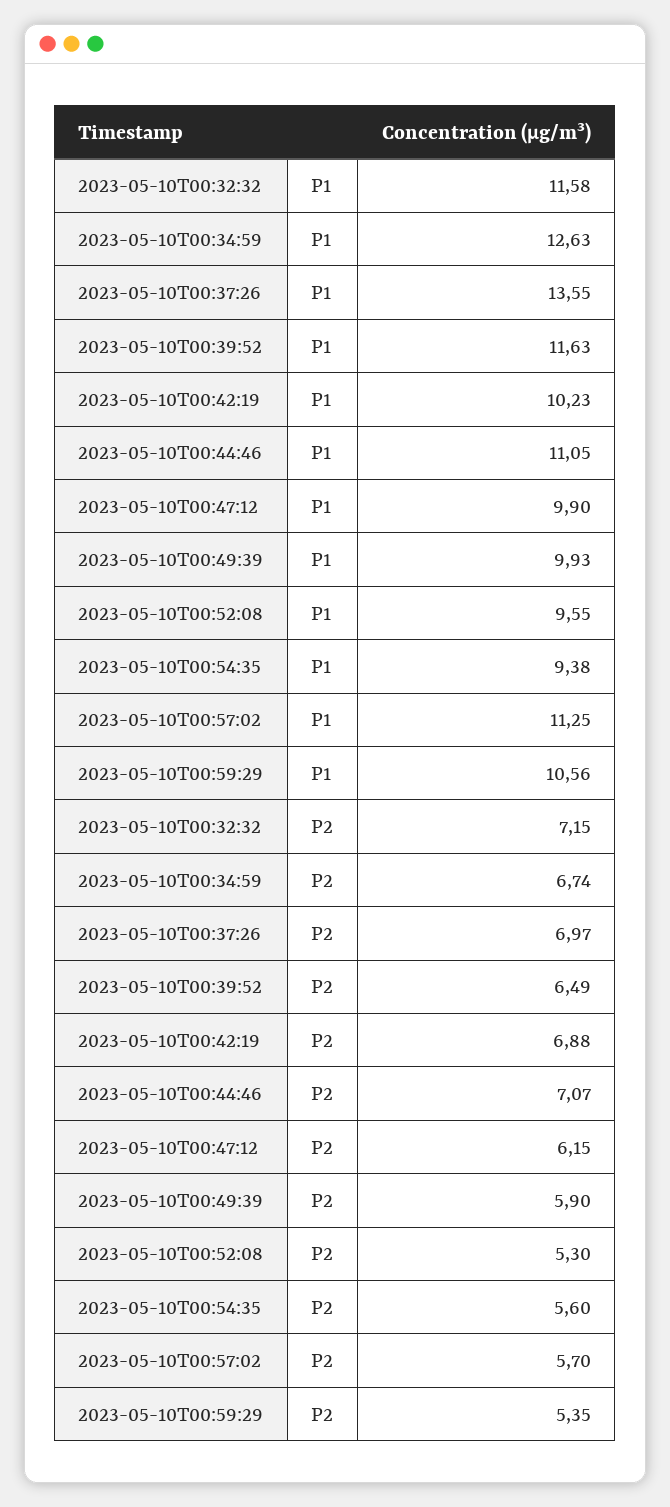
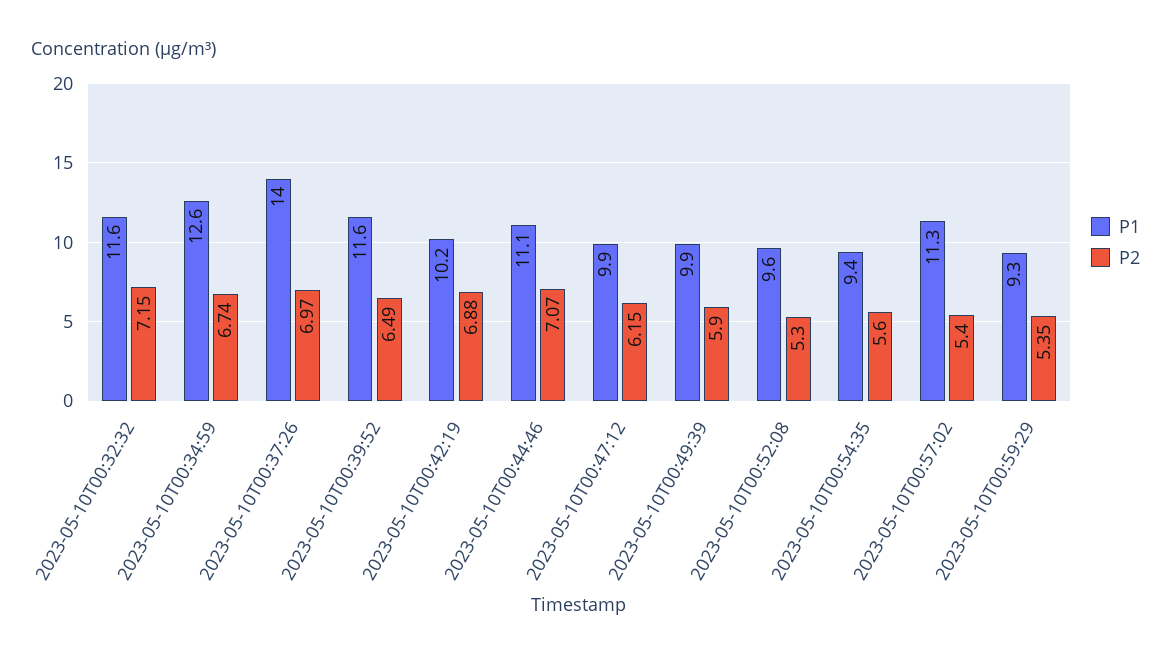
P1, 2023-05-10T00:37:26: 13.55 -> 14
P1, 2023-05-10T00:59:29: 10.56 -> 9.3
P2, 2023-05-10T00:57:02: 5.7 -> 5.4

